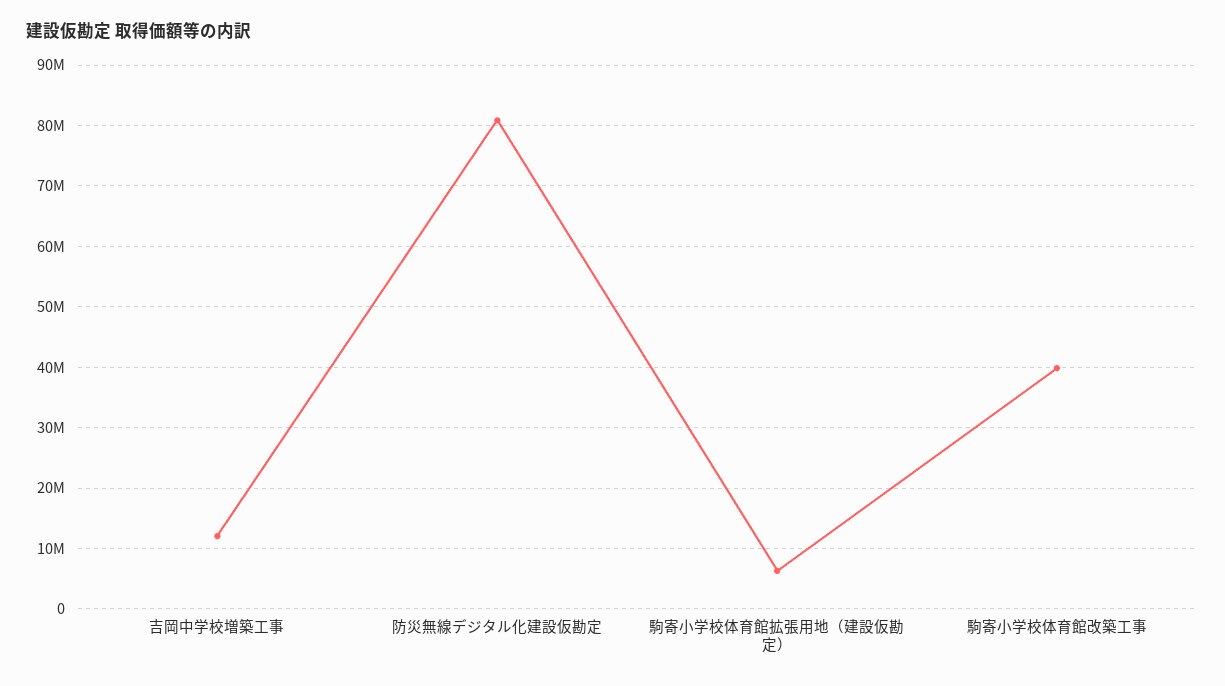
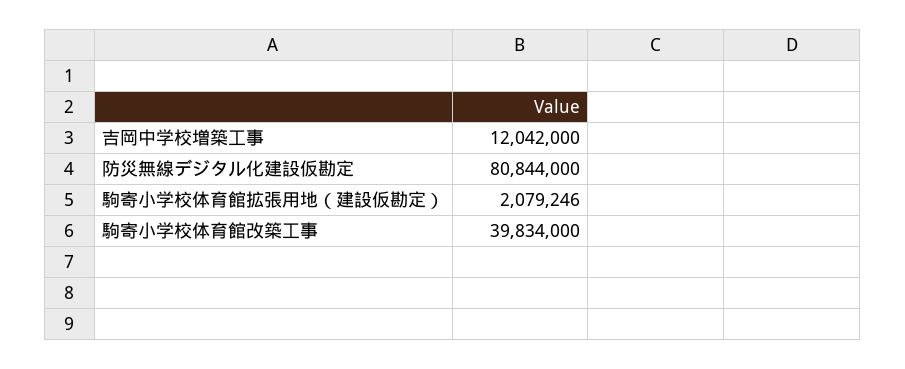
駒寄小学校体育館拡張用地（建設仮勘定）: 6000000 -> 2079246

